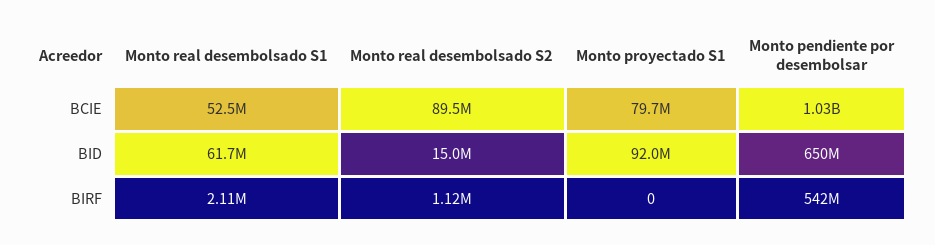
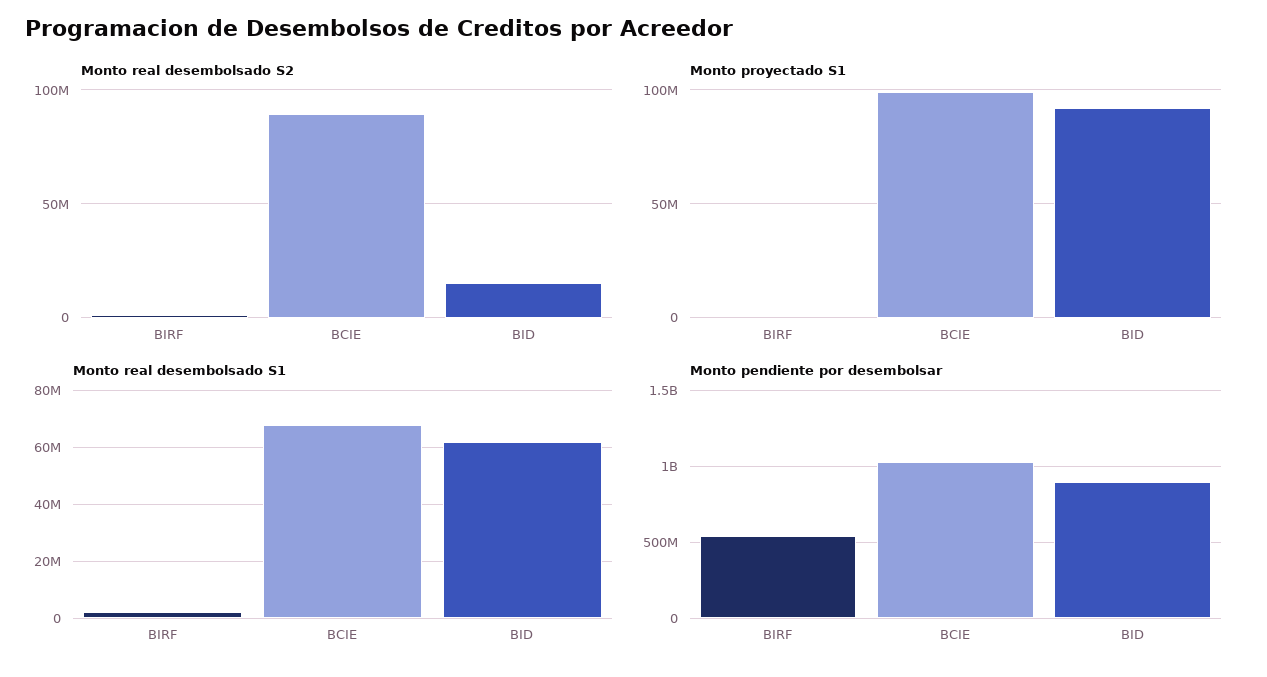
Monto real desembolsado S1, BCIE: 52500000 -> 67500000
Monto proyectado S1, BCIE: 79700000 -> 100000000
Monto pendiente por desembolsar, BID: 650000000 -> 900000000

